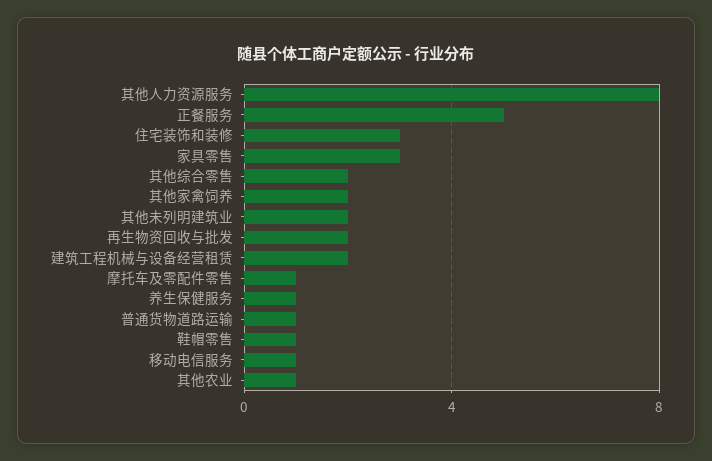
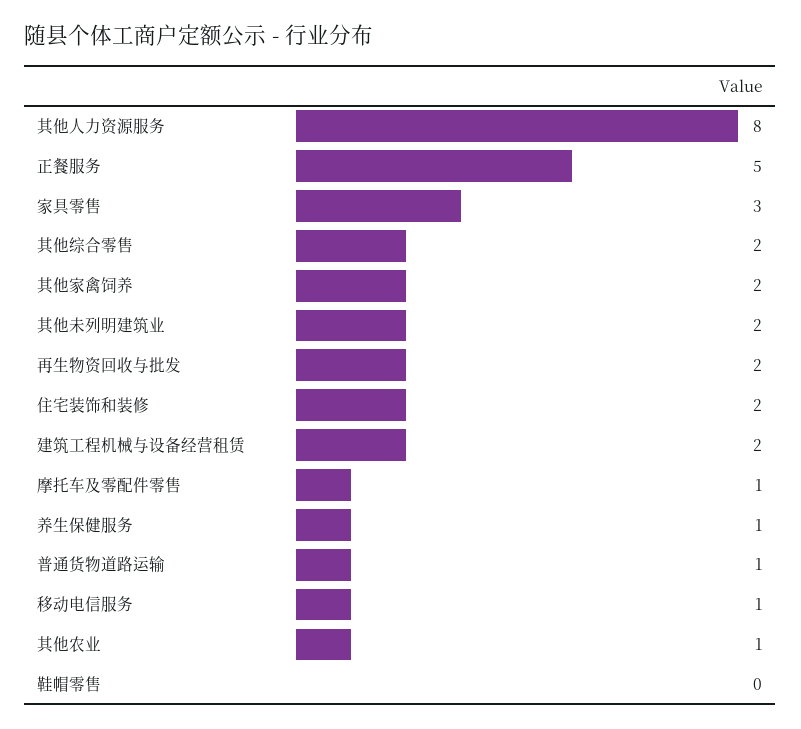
住宅装饰和装修: 3 -> 2
鞋帽零售: 1 -> 0

